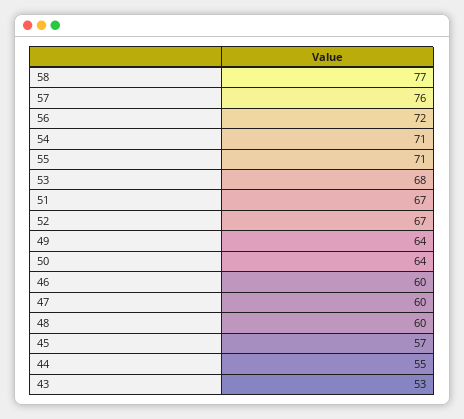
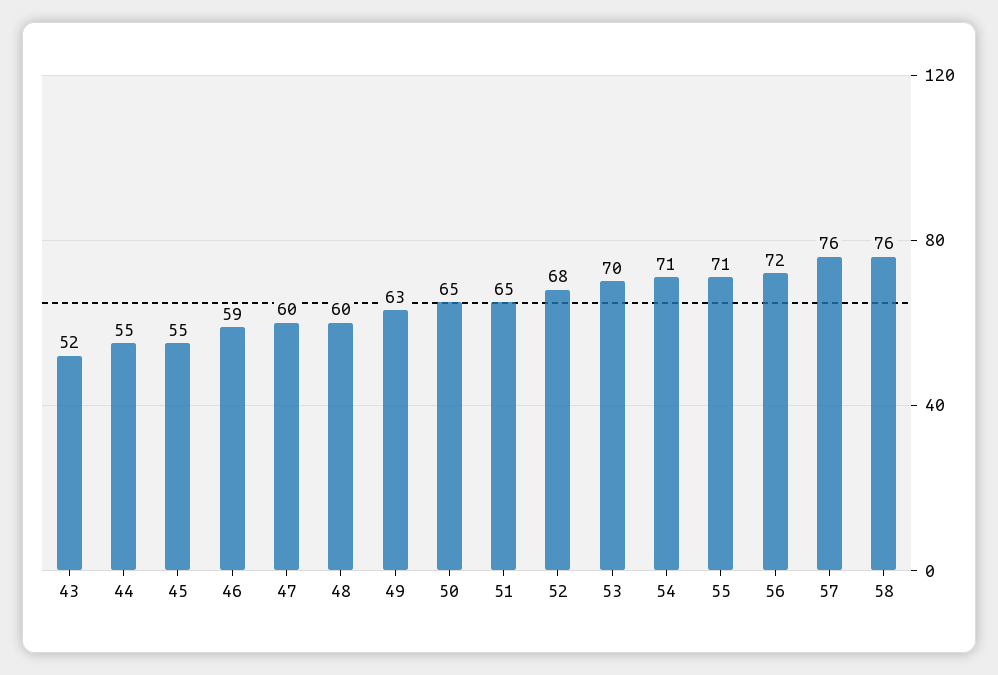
58: 77 -> 76
53: 68 -> 70
51: 67 -> 65
52: 67 -> 68
49: 64 -> 63
50: 64 -> 65
46: 60 -> 59
45: 57 -> 55
43: 53 -> 52

